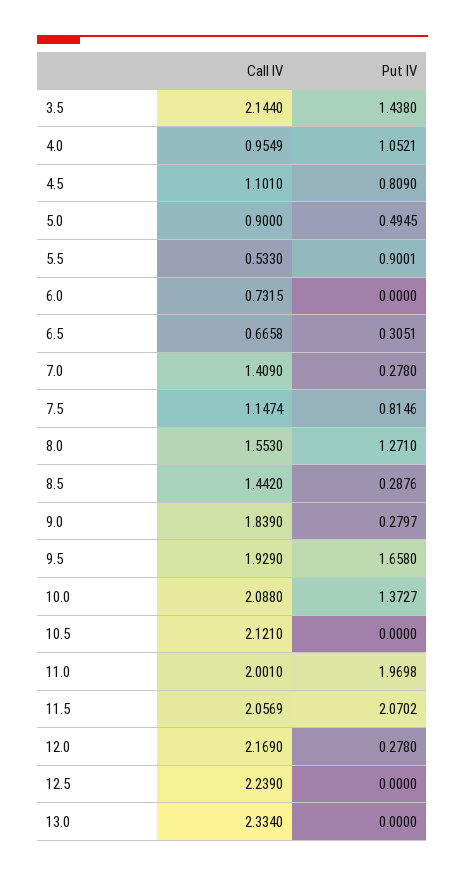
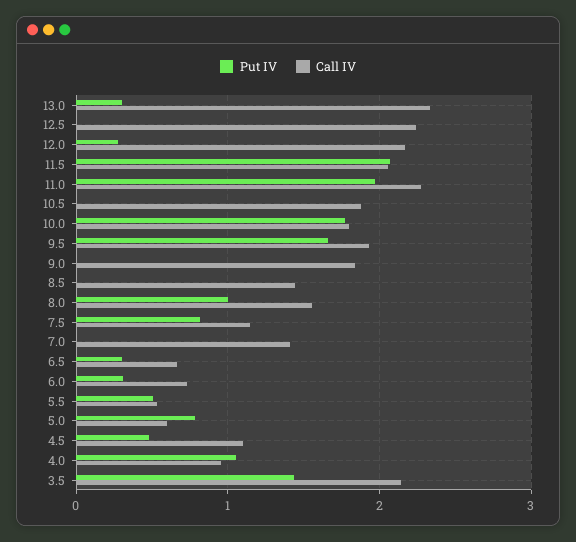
Put IV, 4.5: 0.809 -> 0.5
Call IV, 5.0: 0.9 -> 0.6
Put IV, 5.0: 0.4945 -> 0.8
Put IV, 5.5: 0.9001 -> 0.5
Put IV, 6.0: 0 -> 0.3
Put IV, 7.0: 0.278 -> 0
Put IV, 8.0: 1.271 -> 1
Put IV, 8.5: 0.2876 -> 0
Put IV, 9.0: 0.2797 -> 0
Call IV, 10.0: 2.088 -> 1.8
Put IV, 10.0: 1.3727 -> 1.8
Call IV, 10.5: 2.121 -> 1.9
Call IV, 11.0: 2.001 -> 2.3
Put IV, 13.0: 0 -> 0.3

